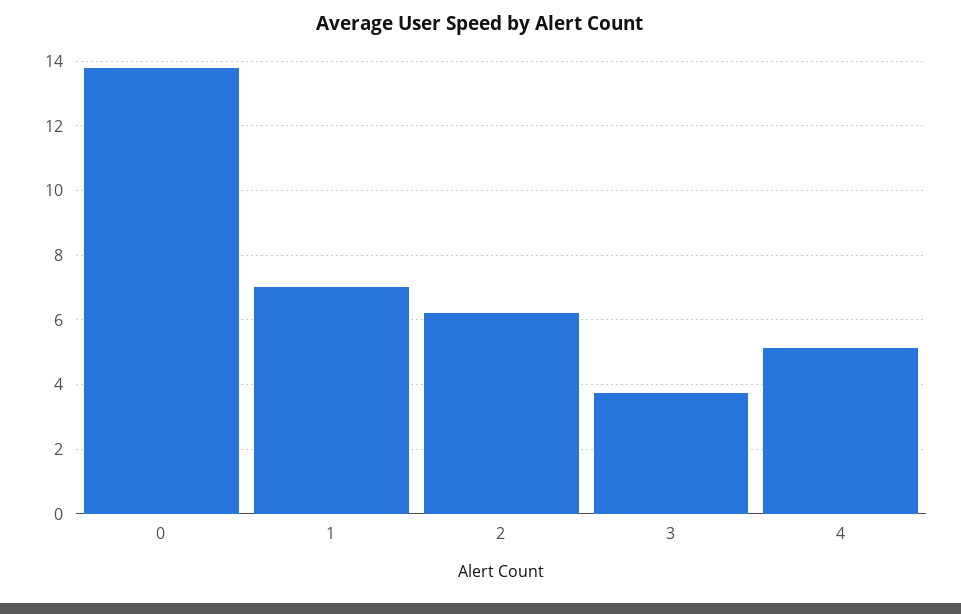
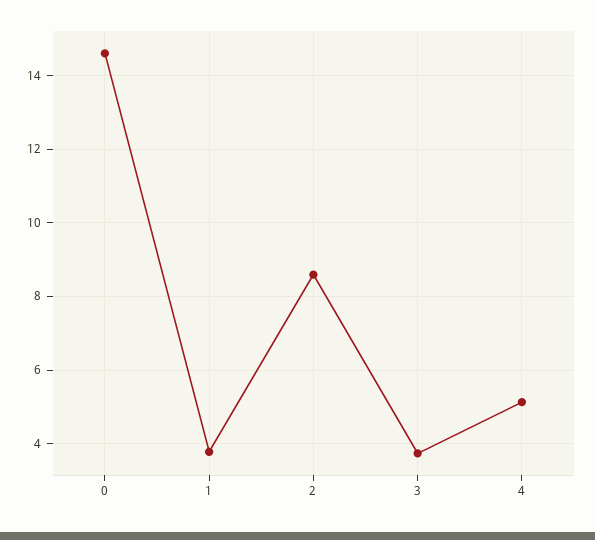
0: 13.8 -> 14.6
1: 7 -> 3.8
2: 6.2 -> 8.6

